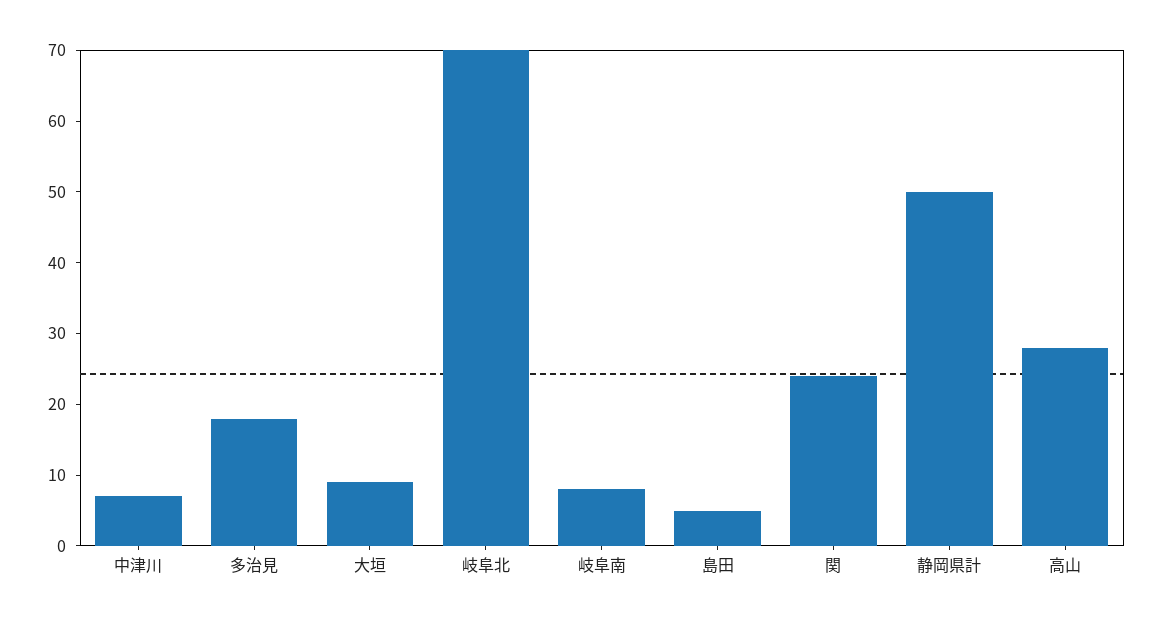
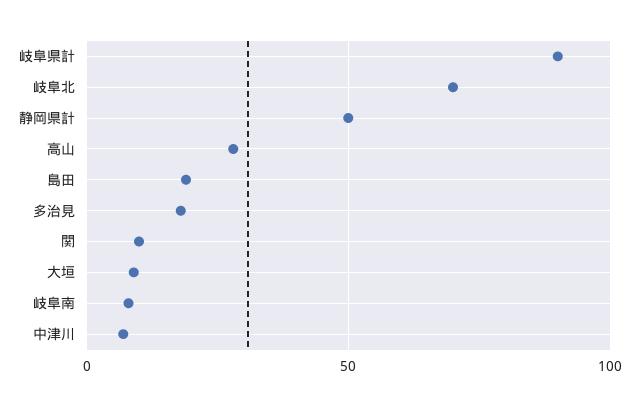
島田: 5 -> 20
関: 25 -> 10
岐阜県計: none -> 90

